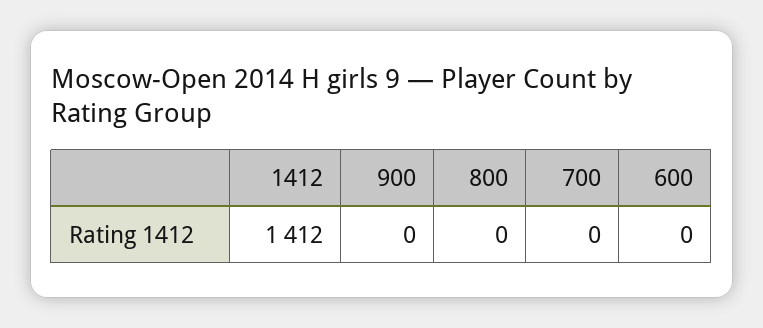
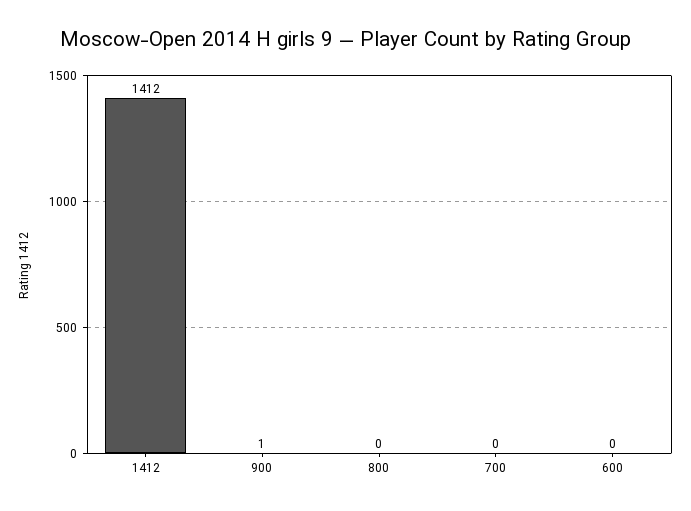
900: 0 -> 1

